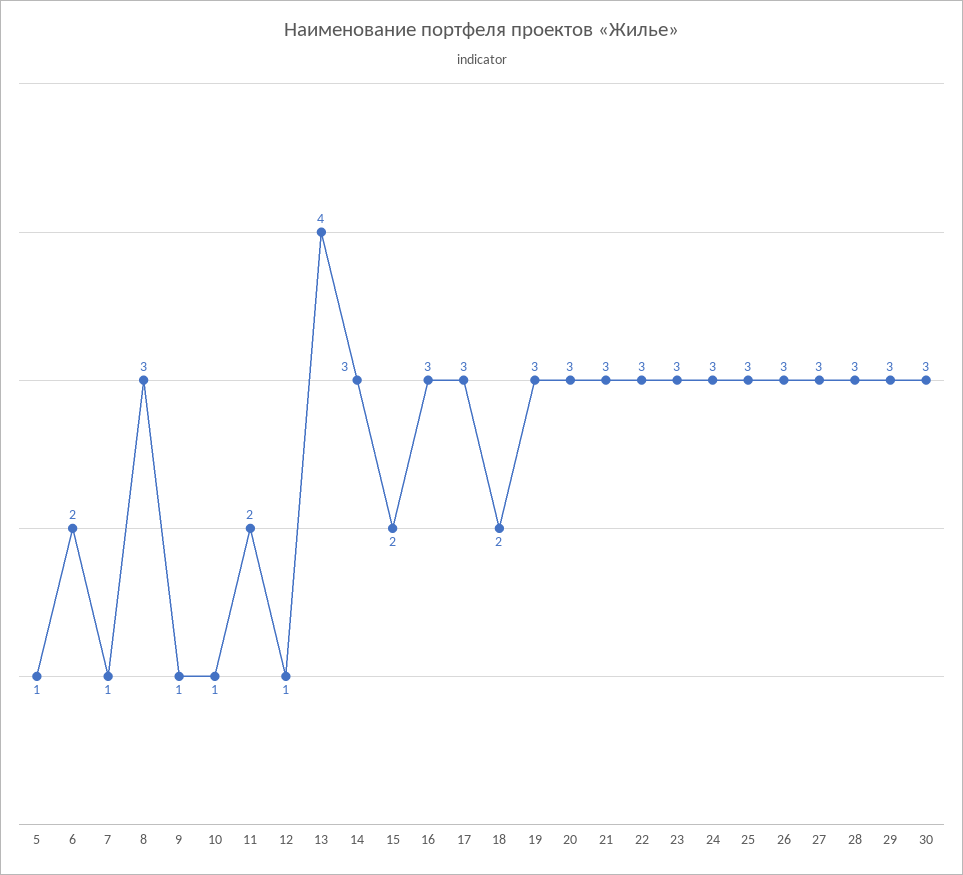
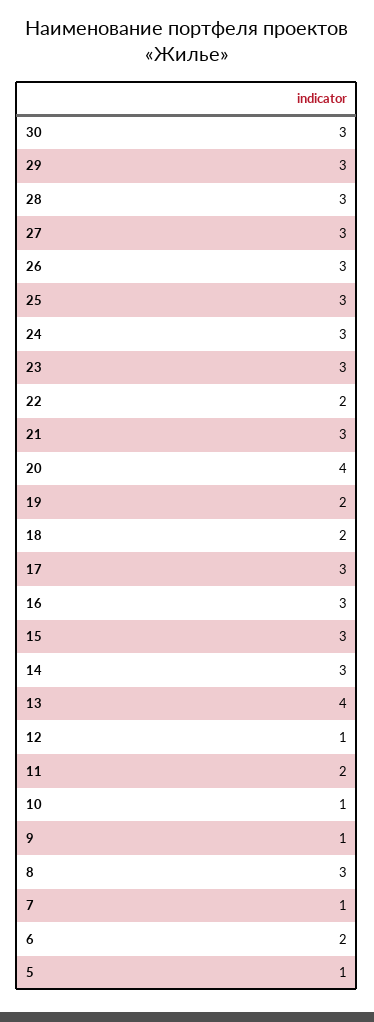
15: 2 -> 3
19: 3 -> 2
20: 3 -> 4
22: 3 -> 2

